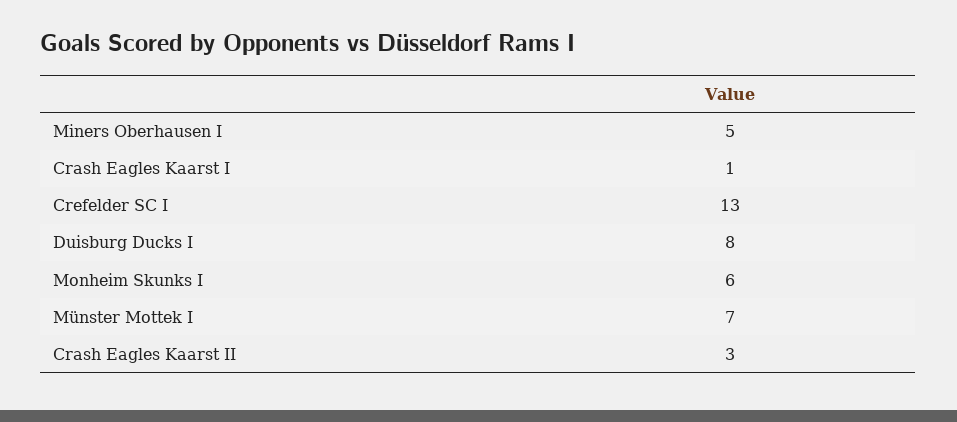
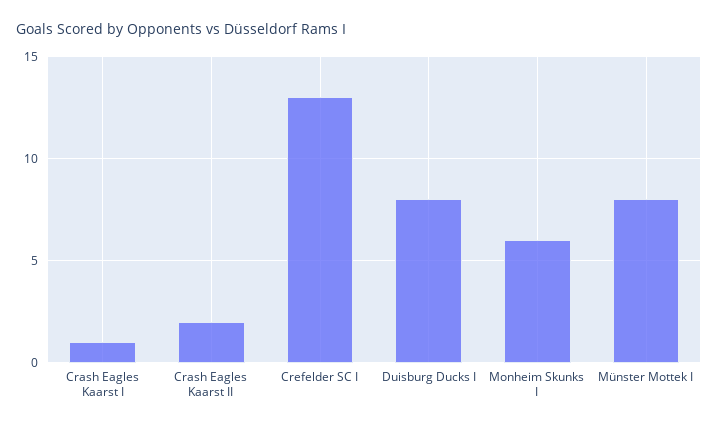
Miners Oberhausen I: 5 -> none
Münster Mottek I: 7 -> 8
Crash Eagles Kaarst II: 3 -> 2

